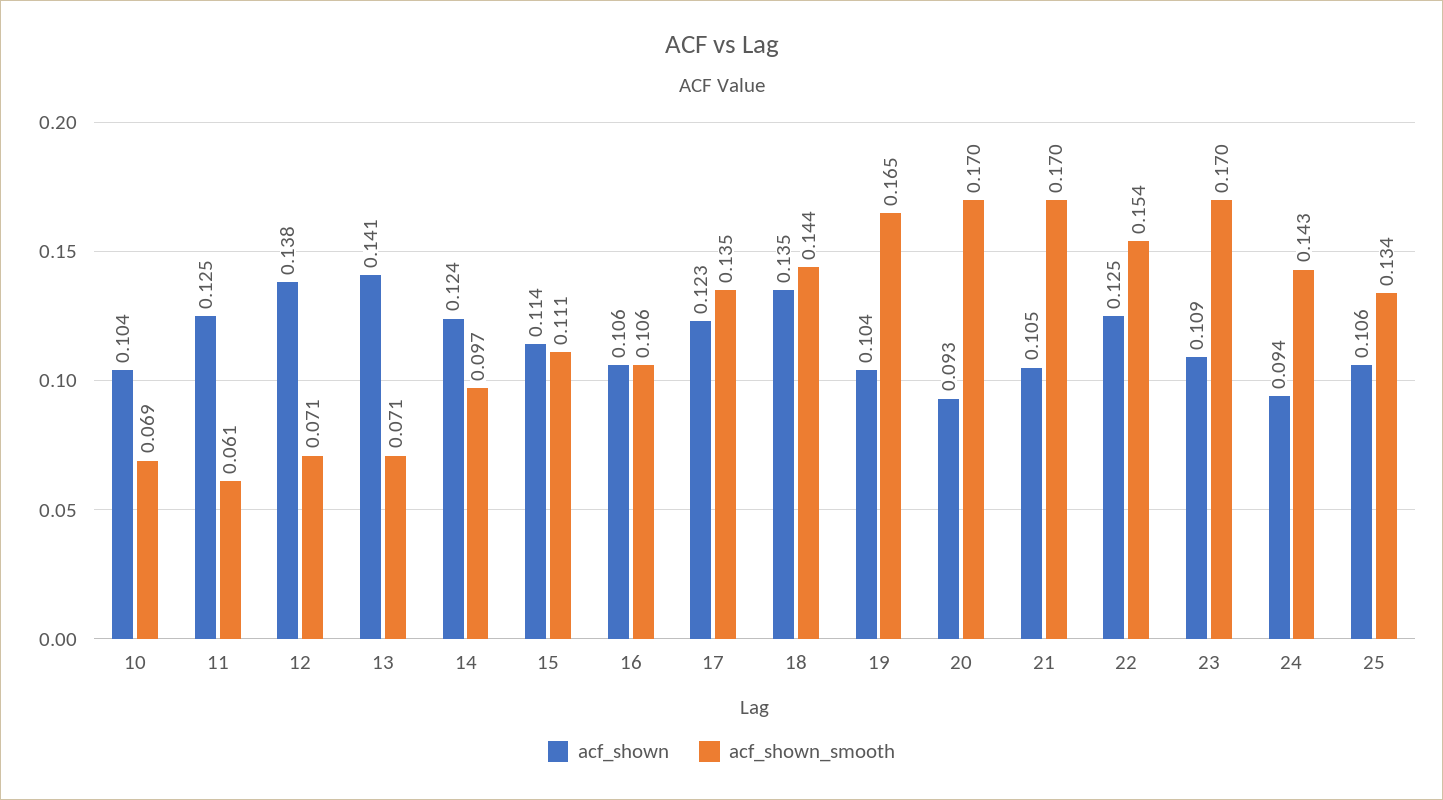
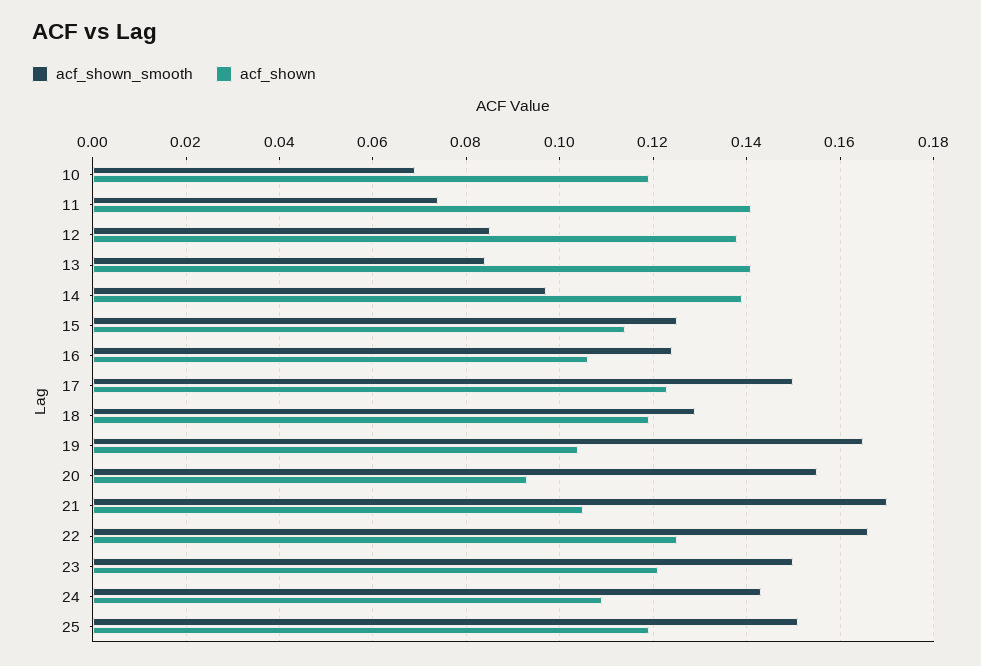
acf_shown, 10: 0.104 -> 0.12
acf_shown, 11: 0.125 -> 0.14
acf_shown_smooth, 11: 0.061 -> 0.075
acf_shown_smooth, 12: 0.071 -> 0.085
acf_shown_smooth, 13: 0.071 -> 0.085
acf_shown, 14: 0.124 -> 0.14
acf_shown_smooth, 15: 0.111 -> 0.125
acf_shown_smooth, 16: 0.106 -> 0.125
acf_shown_smooth, 17: 0.135 -> 0.15
acf_shown, 18: 0.135 -> 0.12
acf_shown_smooth, 18: 0.144 -> 0.13
acf_shown_smooth, 20: 0.17 -> 0.155
acf_shown_smooth, 22: 0.154 -> 0.165
acf_shown, 23: 0.109 -> 0.12
acf_shown_smooth, 23: 0.17 -> 0.15
acf_shown, 24: 0.094 -> 0.11
acf_shown, 25: 0.106 -> 0.12
acf_shown_smooth, 25: 0.134 -> 0.15

